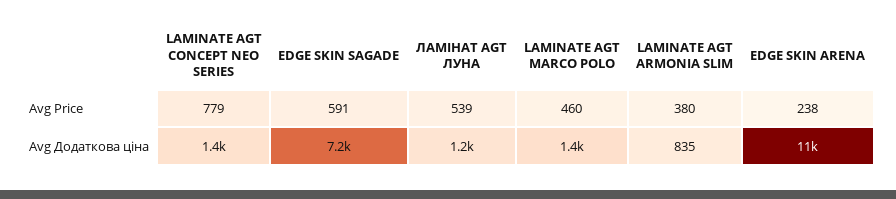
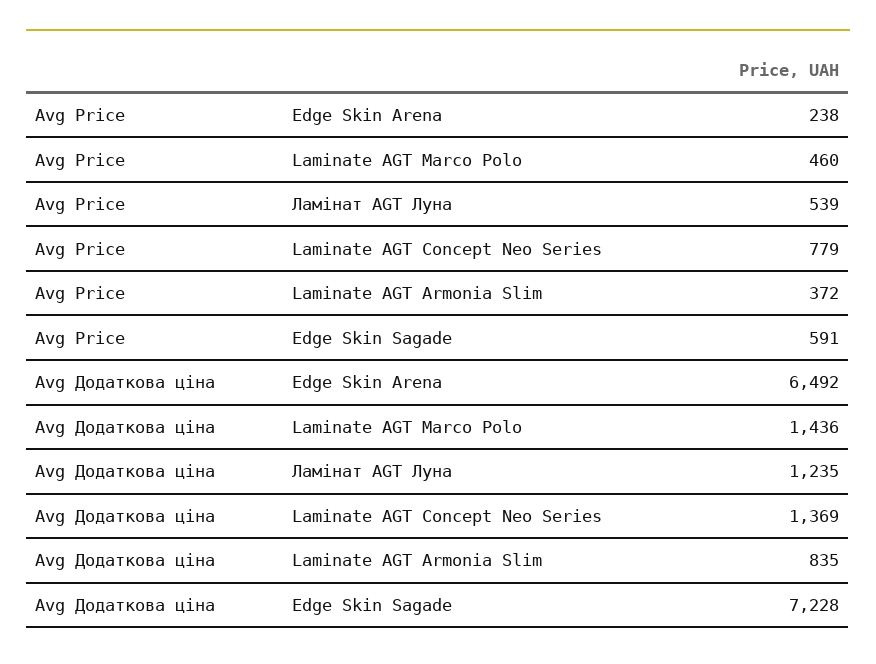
LAMINATE AGT ARMONIA SLIM, Avg Price: 380 -> 372
EDGE SKIN ARENA, Avg Додаткова ціна: 11000 -> 6492

